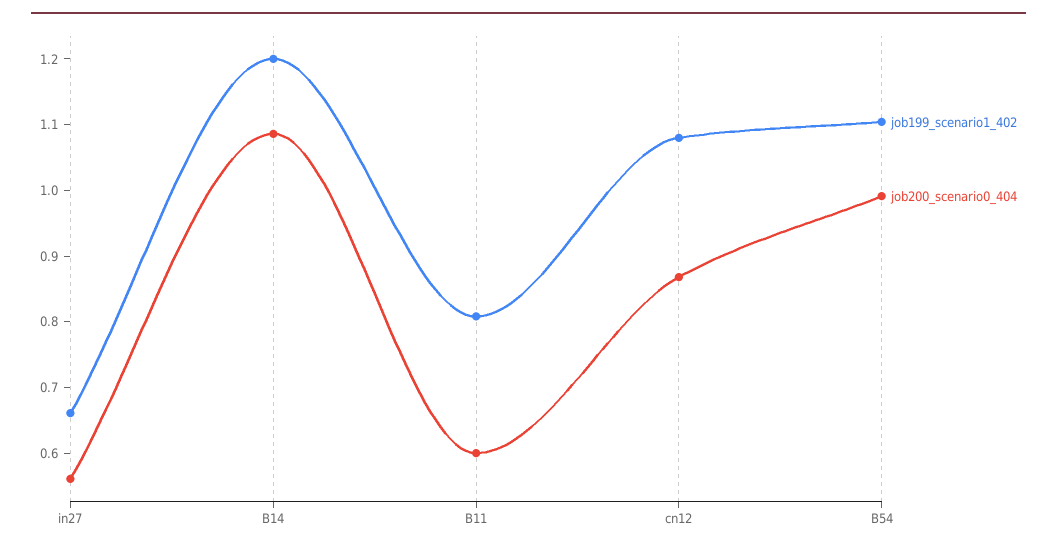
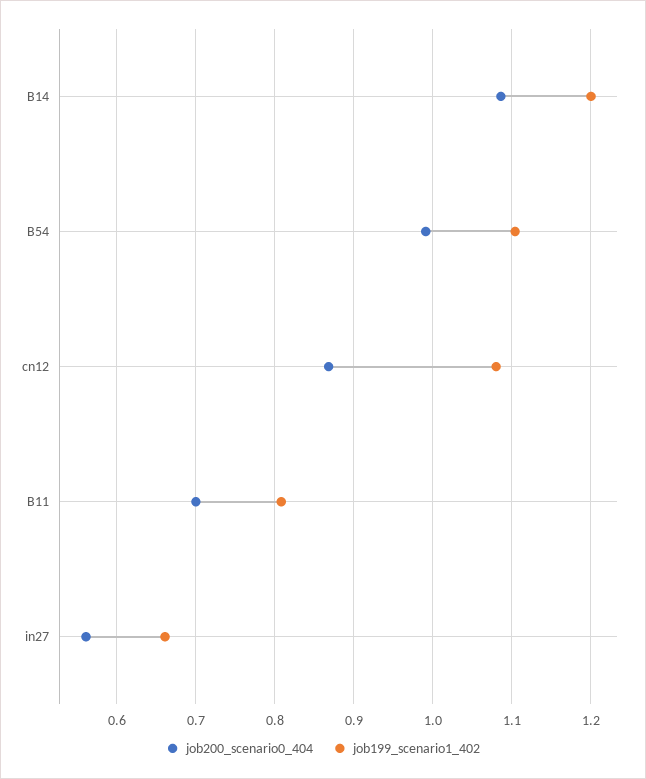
job200_scenario0_404, B11: 0.6 -> 0.7

